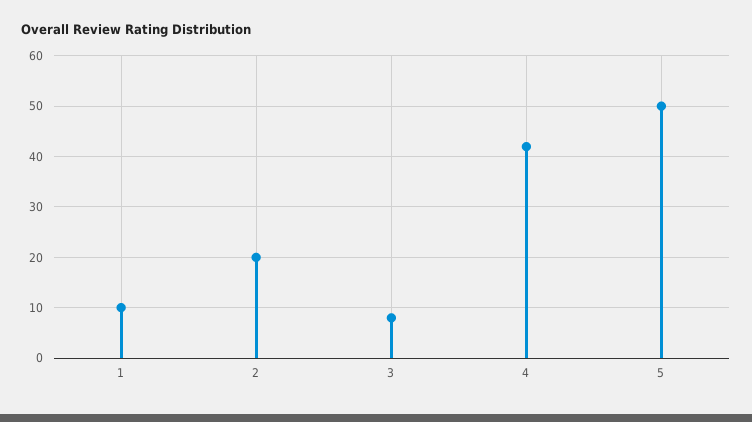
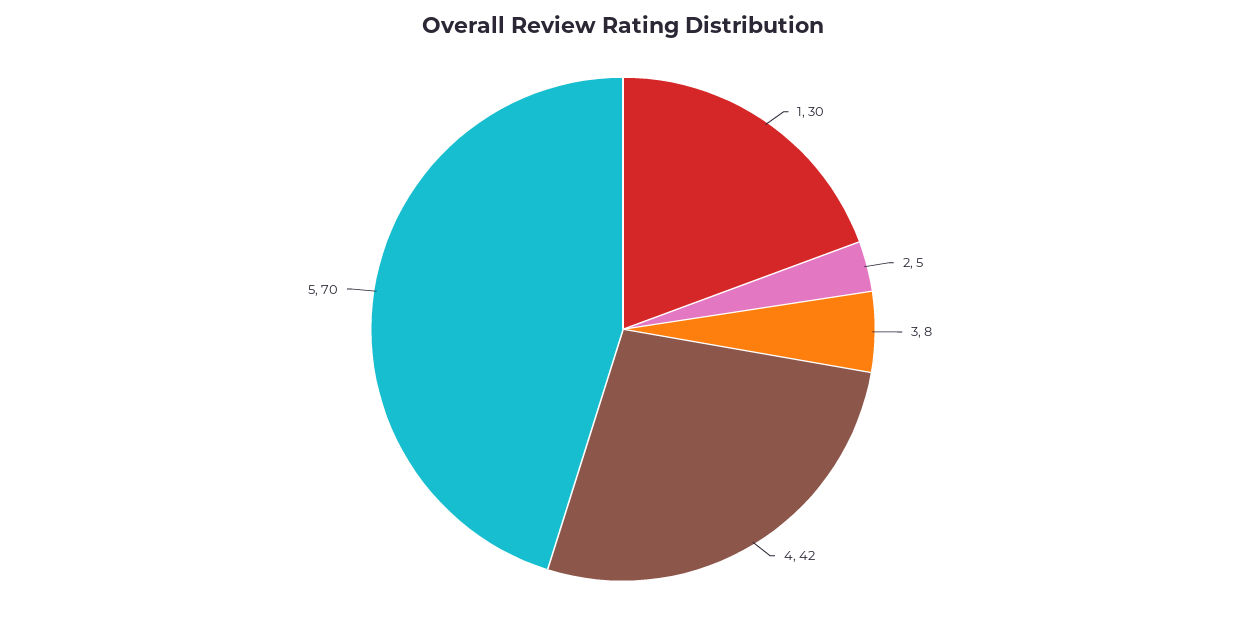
1: 10 -> 30
2: 20 -> 5
5: 50 -> 70

